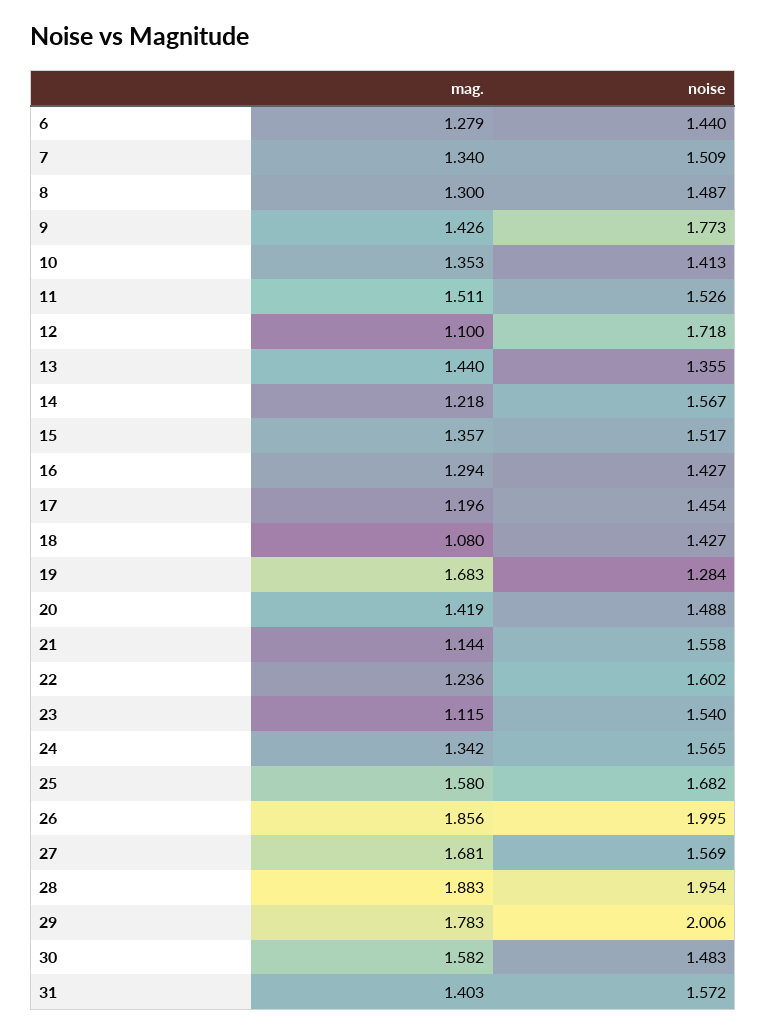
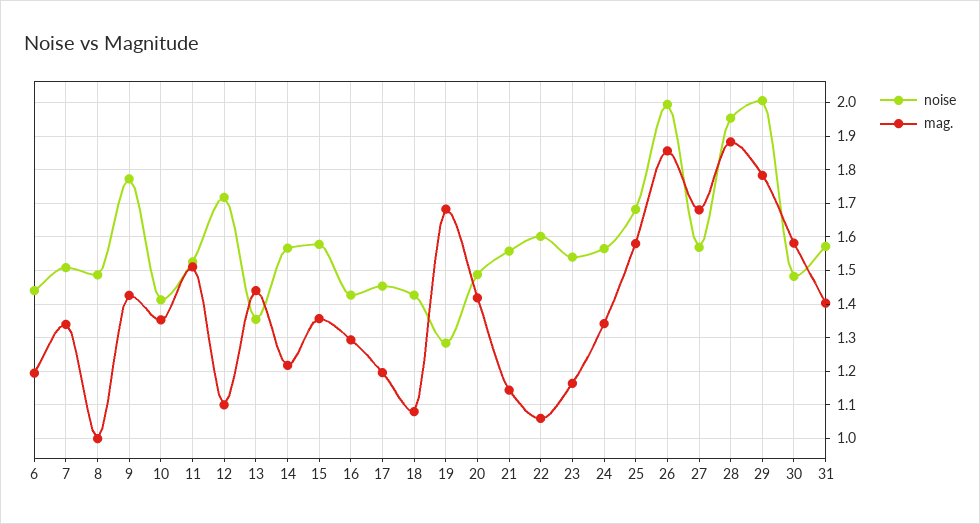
mag., 6: 1.279 -> 1.2
mag., 8: 1.3 -> 1
noise, 15: 1.517 -> 1.58
mag., 22: 1.236 -> 1.06
mag., 23: 1.115 -> 1.16

